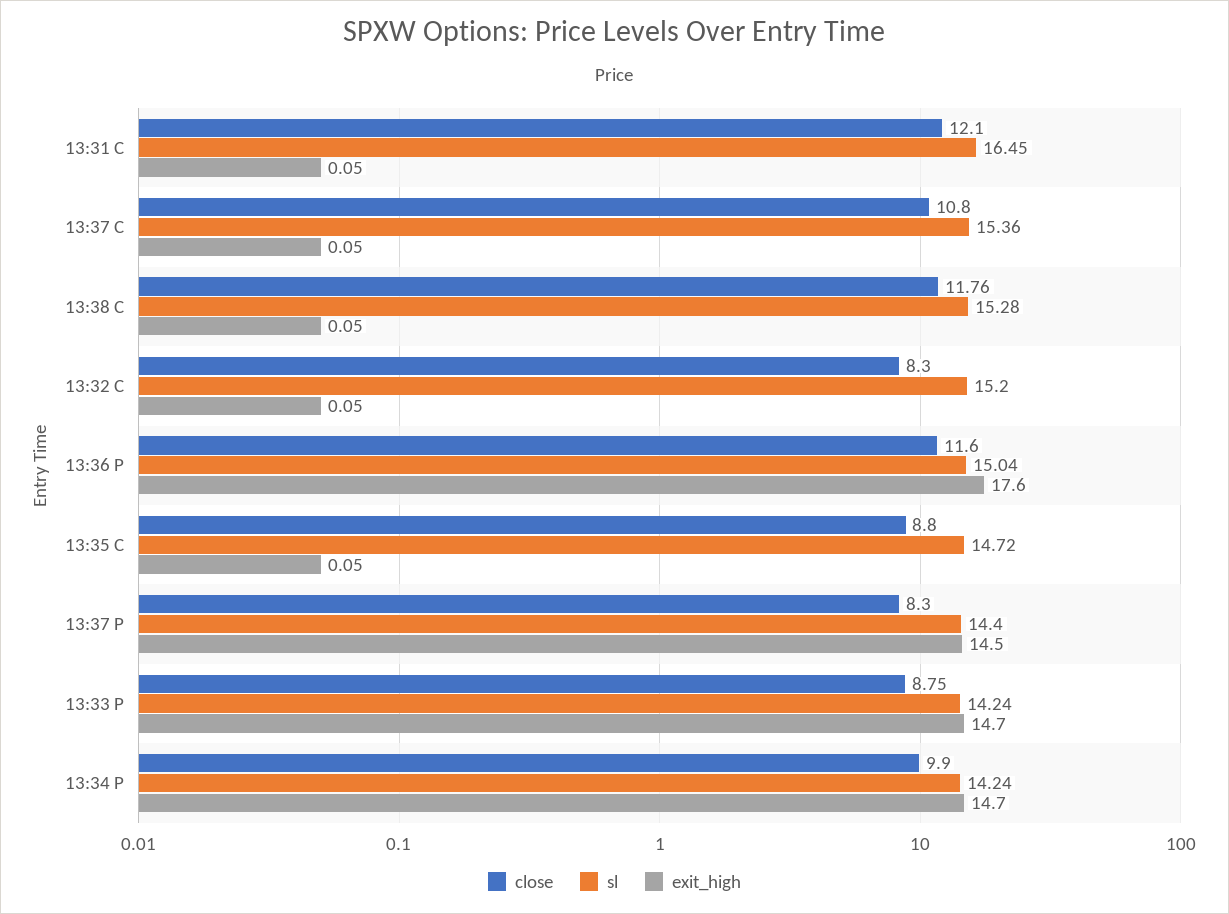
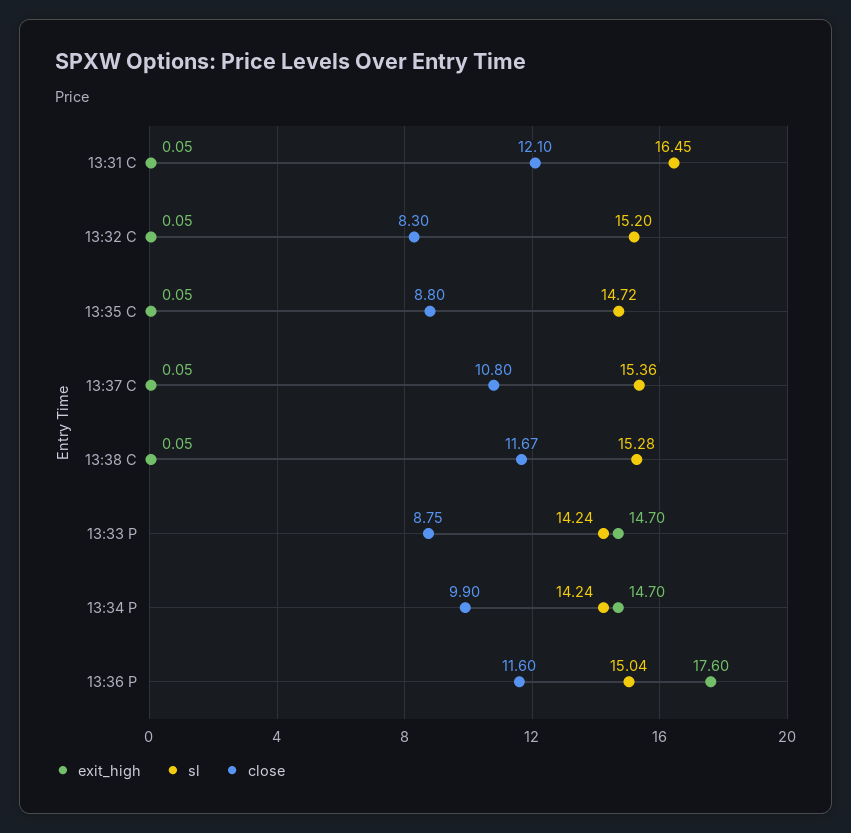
close, 13:38 C: 11.76 -> 11.67
close, 13:37 P: 8.3 -> none
sl, 13:37 P: 14.4 -> none
exit_high, 13:37 P: 14.5 -> none

